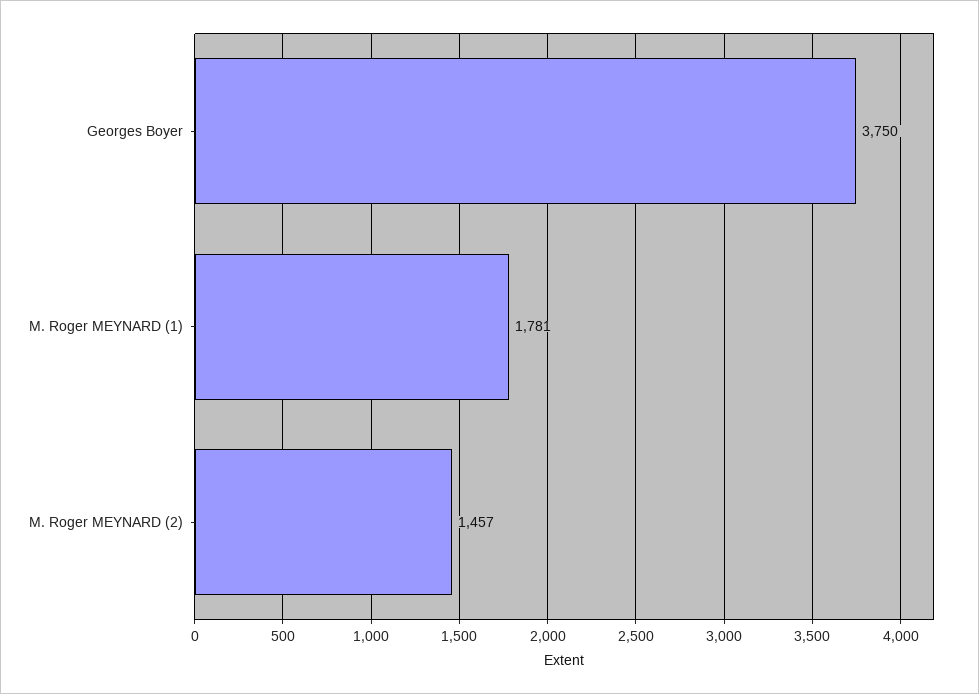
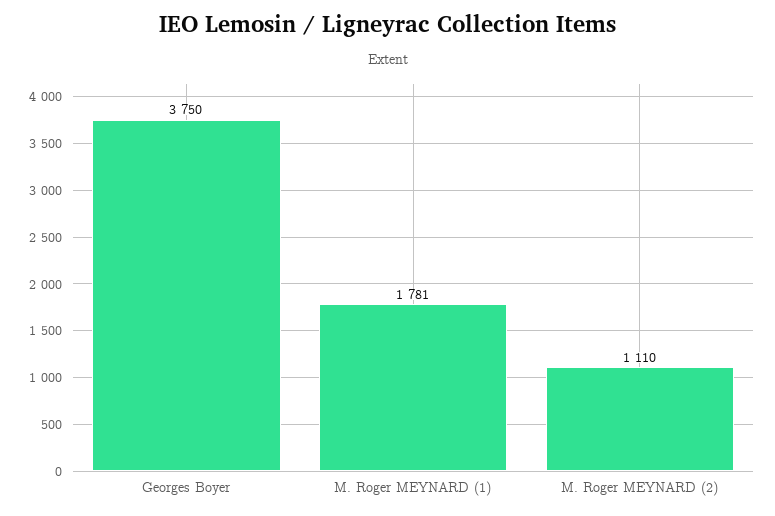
M. Roger MEYNARD (2): 1457 -> 1110

